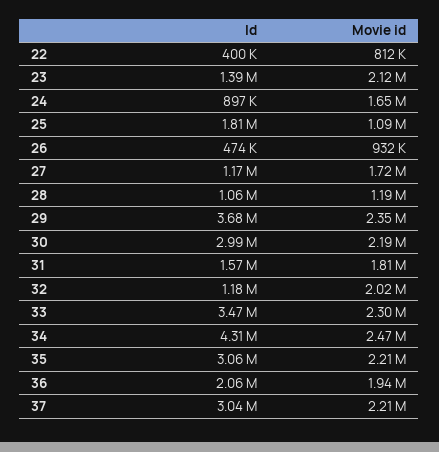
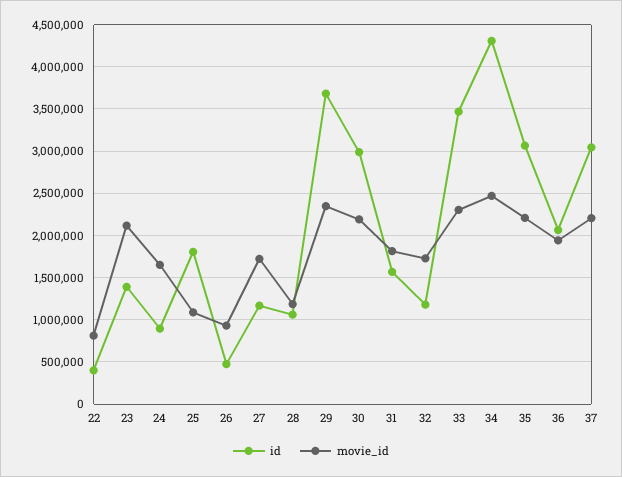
Movie id, 32: 2020000 -> 1700000

